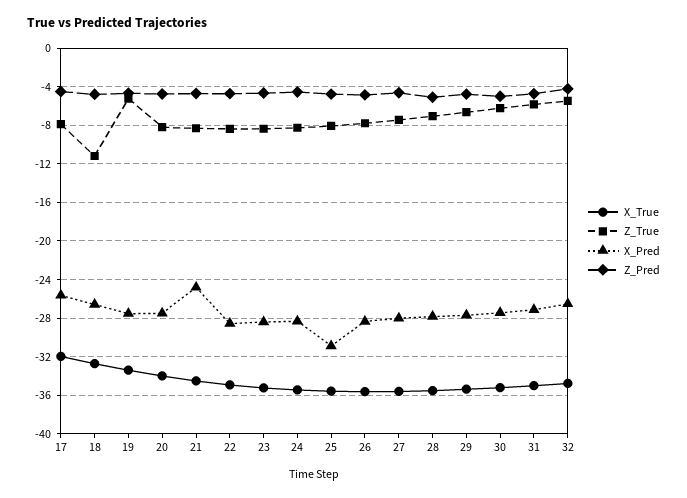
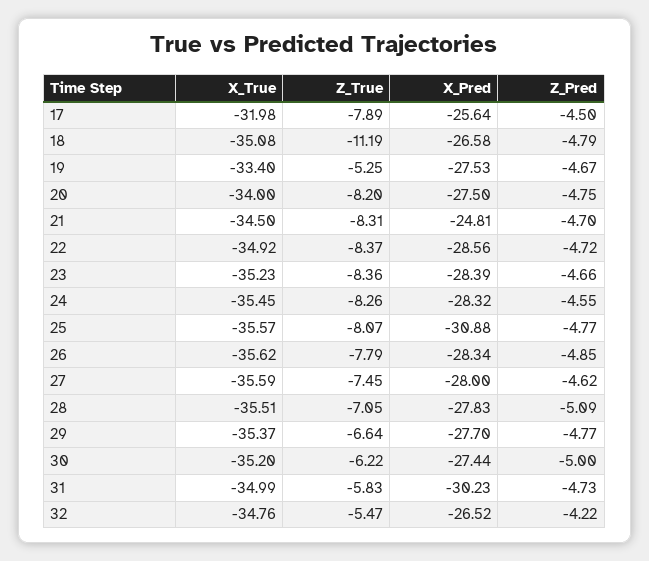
X_True, 18: -33 -> -35.08
X_Pred, 31: -27 -> -30.23

